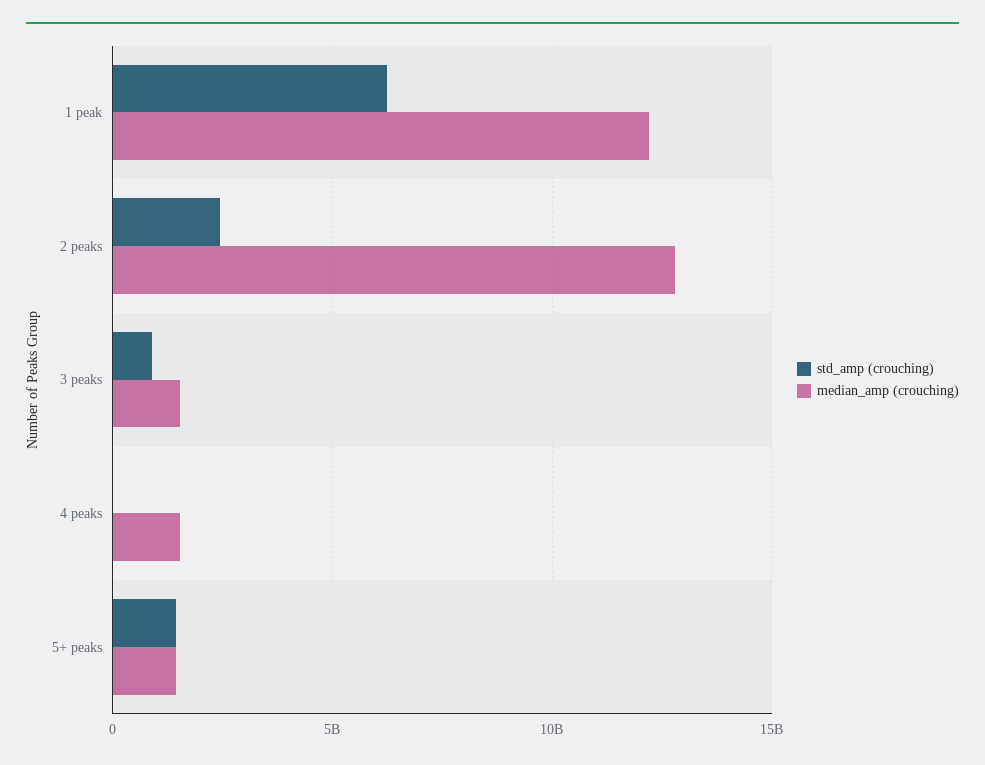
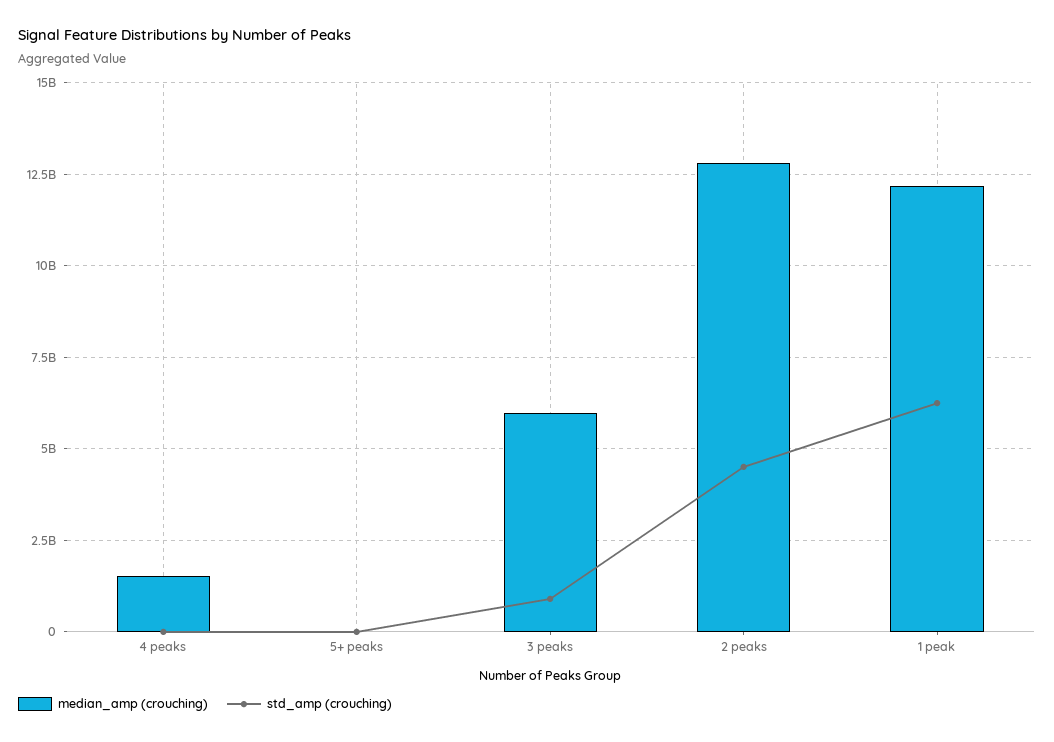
std_amp (crouching), 2 peaks: 2500000000 -> 4500000000
median_amp (crouching), 3 peaks: 1500000000 -> 6000000000
std_amp (crouching), 5+ peaks: 1500000000 -> 0
median_amp (crouching), 5+ peaks: 1500000000 -> 0

